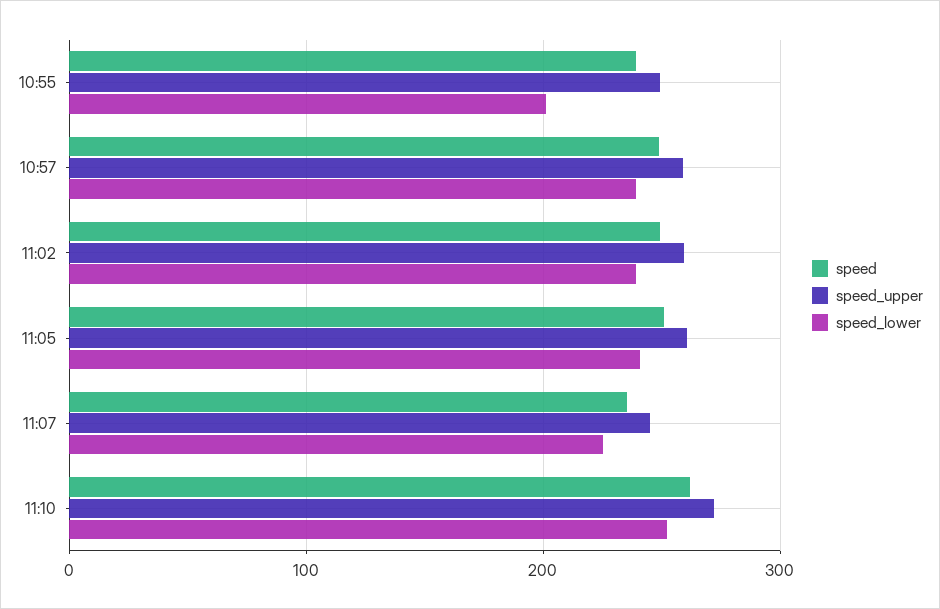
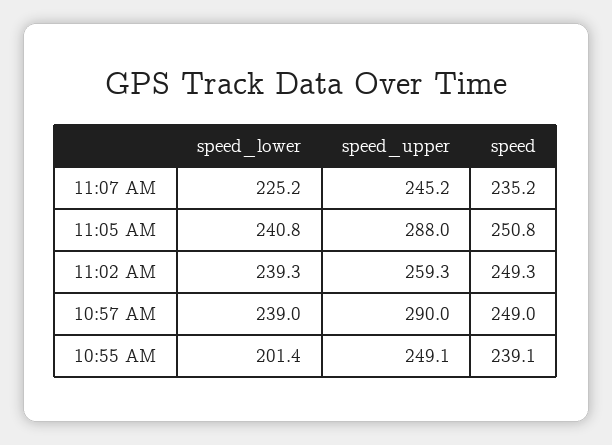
speed_upper, 10:57: 260 -> 290
speed_upper, 11:05: 260 -> 288
speed, 11:10: 260 -> none
speed_upper, 11:10: 270 -> none
speed_lower, 11:10: 250 -> none

